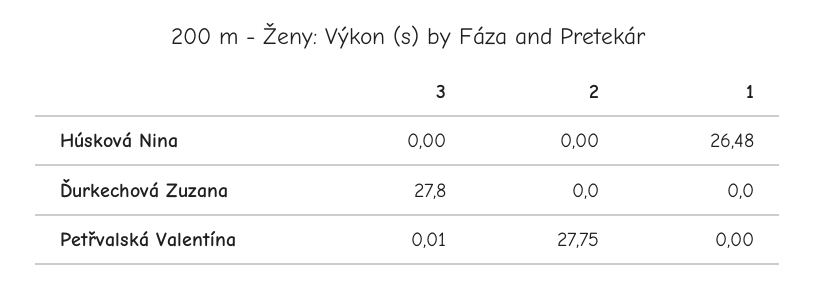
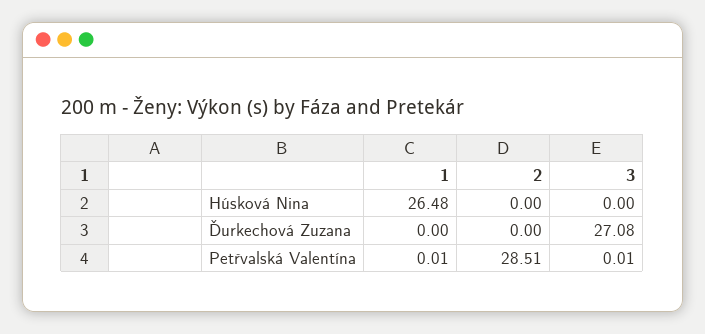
3, Ďurkechová Zuzana: 27.8 -> 27.08
2, Petřvalská Valentína: 27.75 -> 28.51
1, Petřvalská Valentína: 0 -> 0.01

